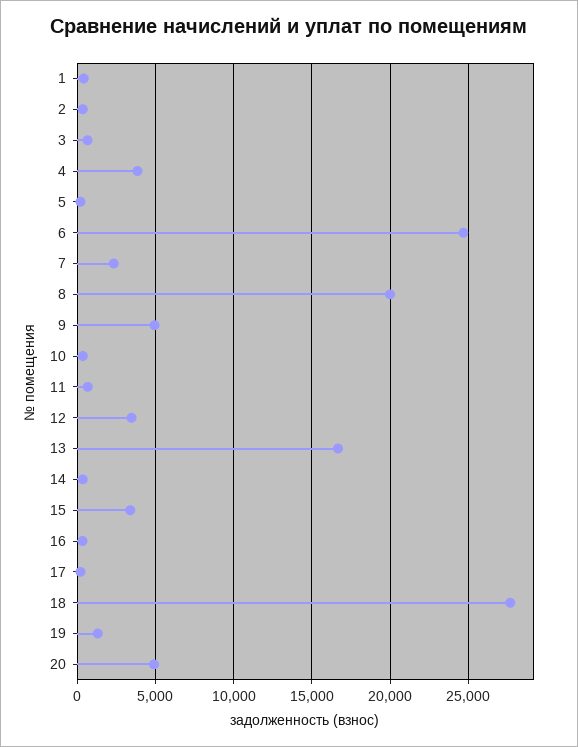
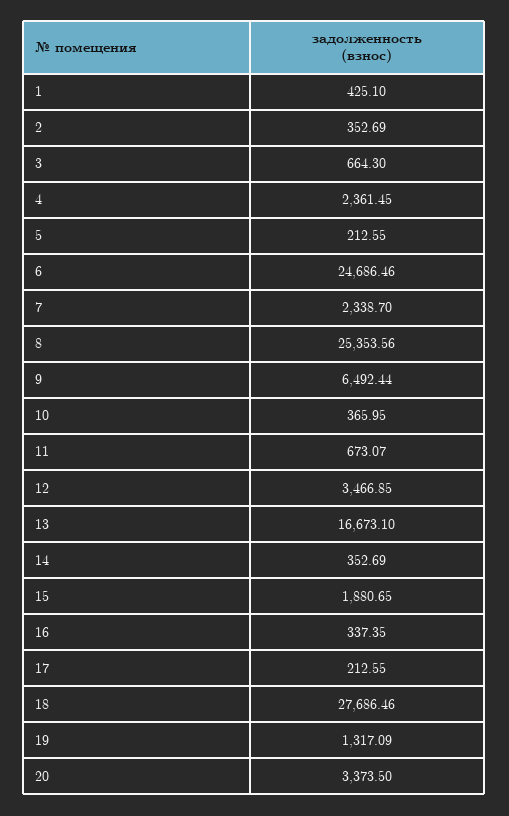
4: 4000 -> 2361.45
8: 20000 -> 25353.56
9: 5000 -> 6492.44
15: 3500 -> 1880.65
20: 5000 -> 3373.5

